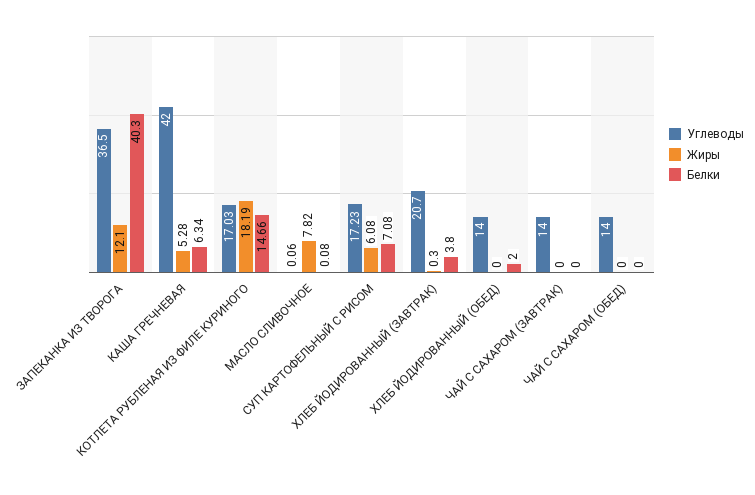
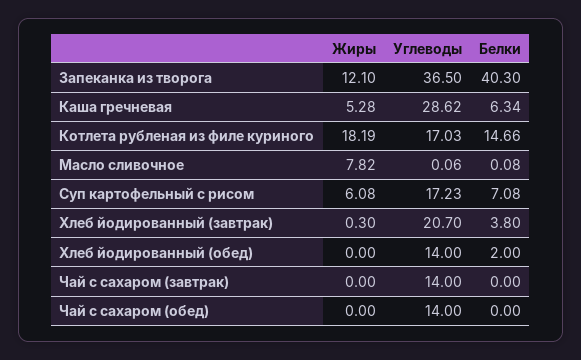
Углеводы, КАША ГРЕЧНЕВАЯ: 42 -> 28.62

